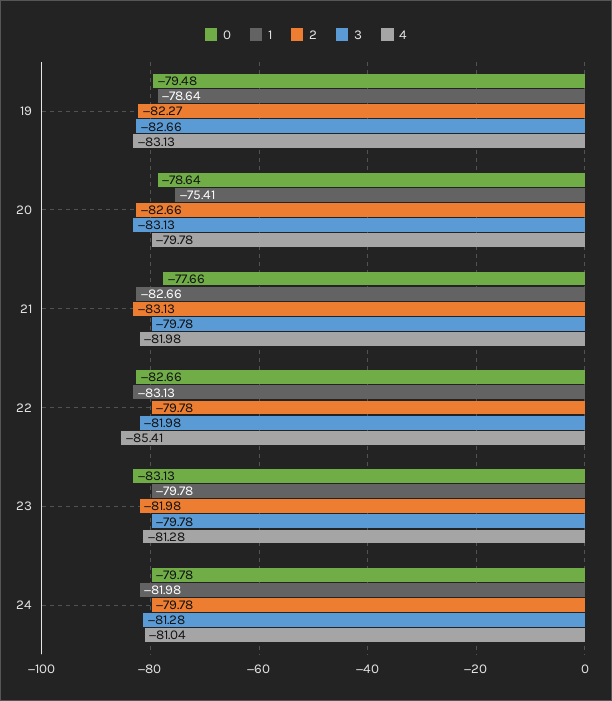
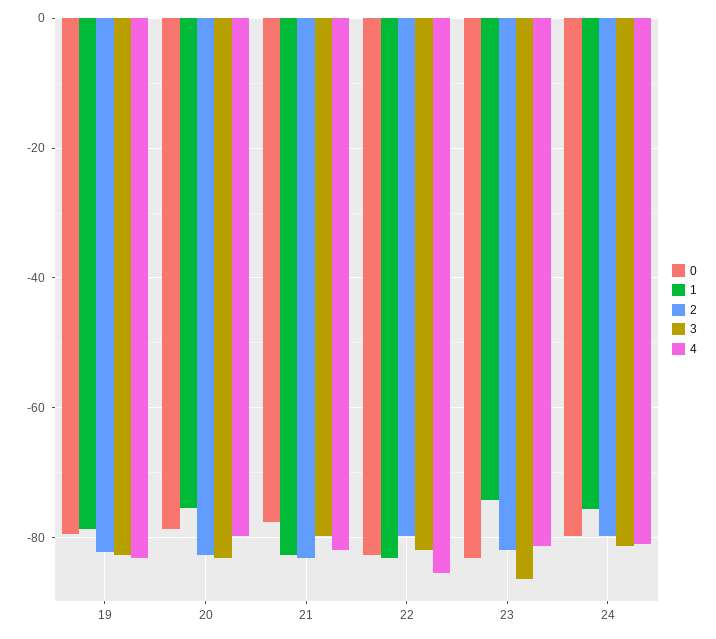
1, 23: -79.78 -> -74
3, 23: -79.78 -> -86
1, 24: -81.98 -> -76

